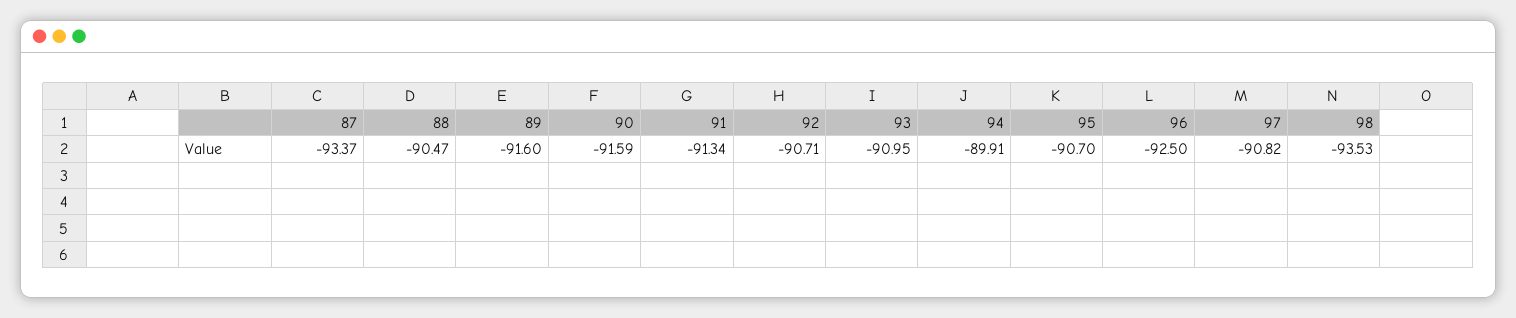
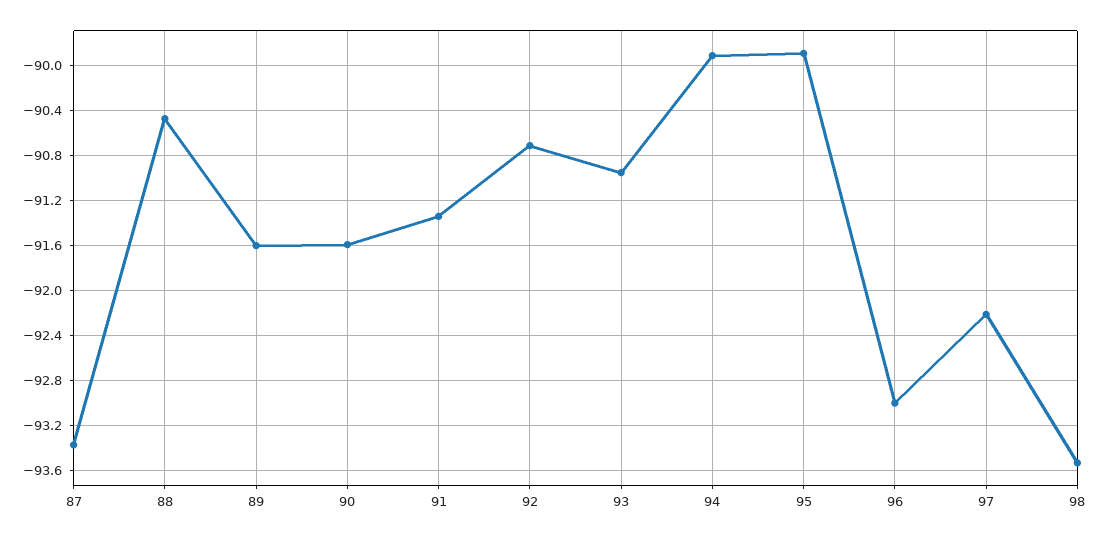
95: -90.7 -> -89.9
96: -92.5 -> -93
97: -90.82 -> -92.2

